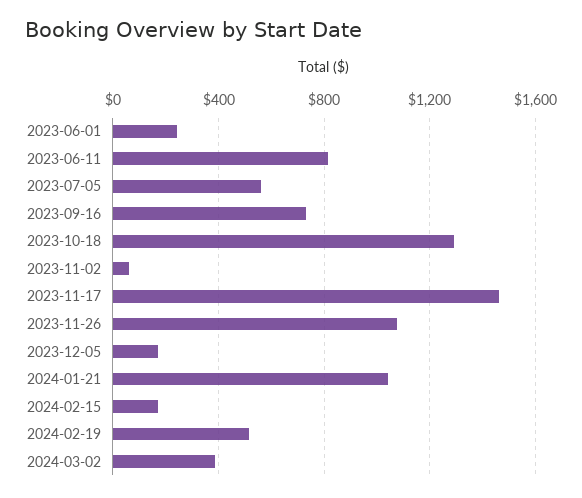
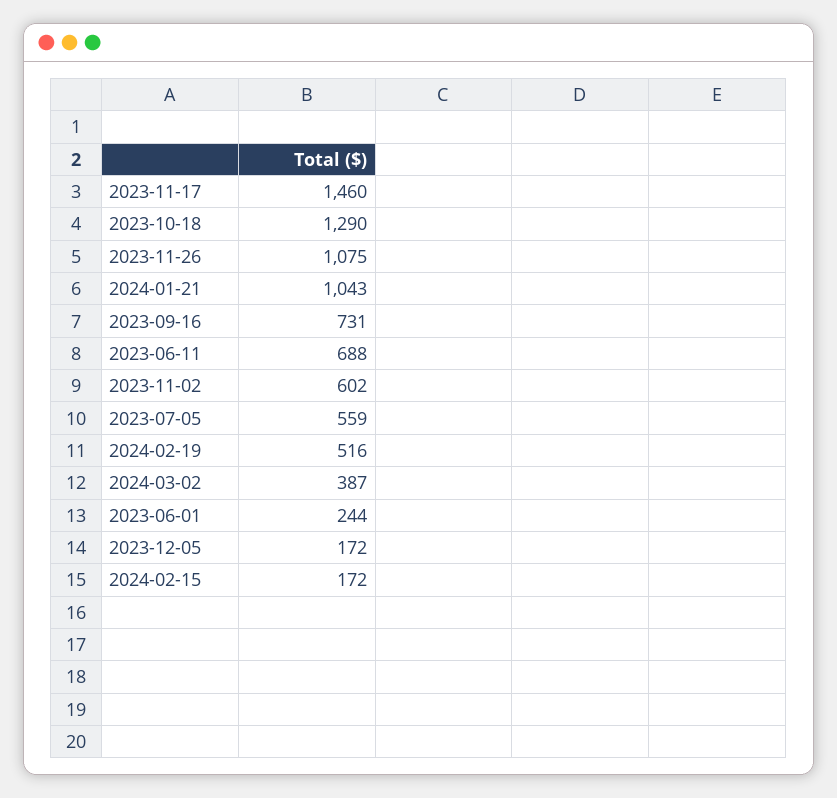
2023-06-11: 800 -> 688
2023-11-02: 50 -> 602

